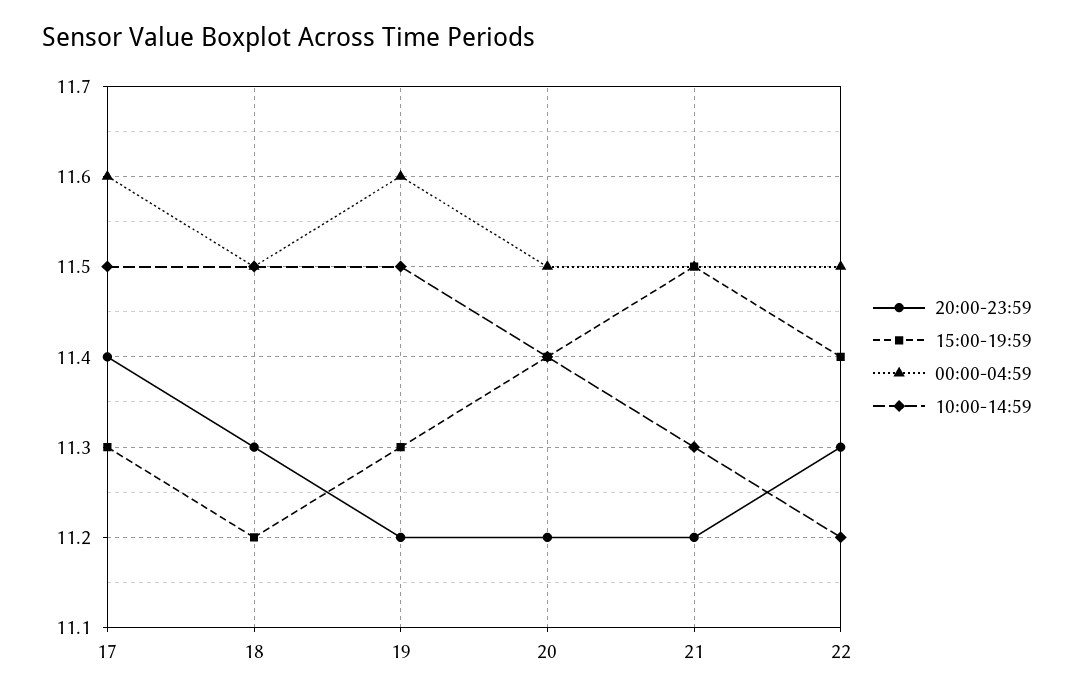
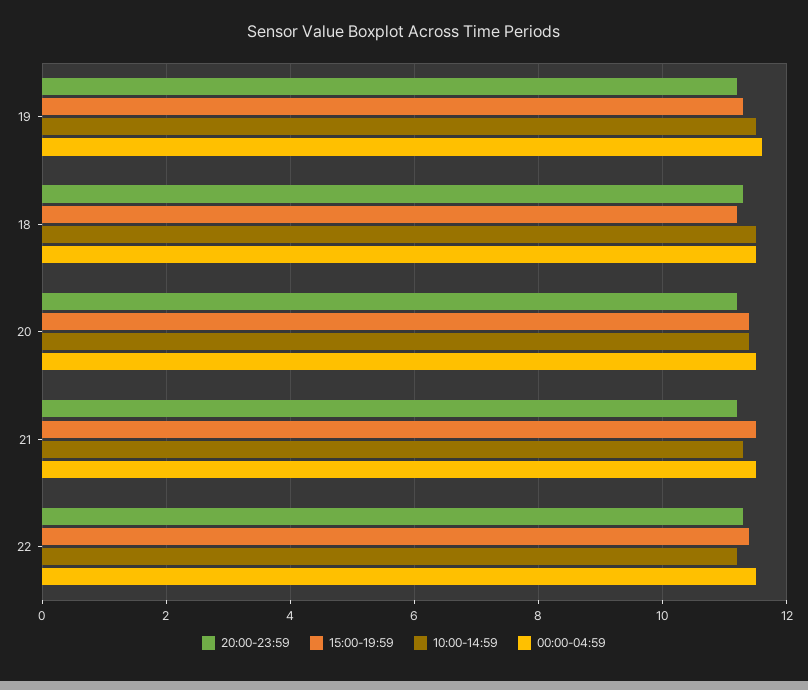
20:00-23:59, 17: 11.4 -> none
15:00-19:59, 17: 11.3 -> none
00:00-04:59, 17: 11.6 -> none
10:00-14:59, 17: 11.5 -> none

